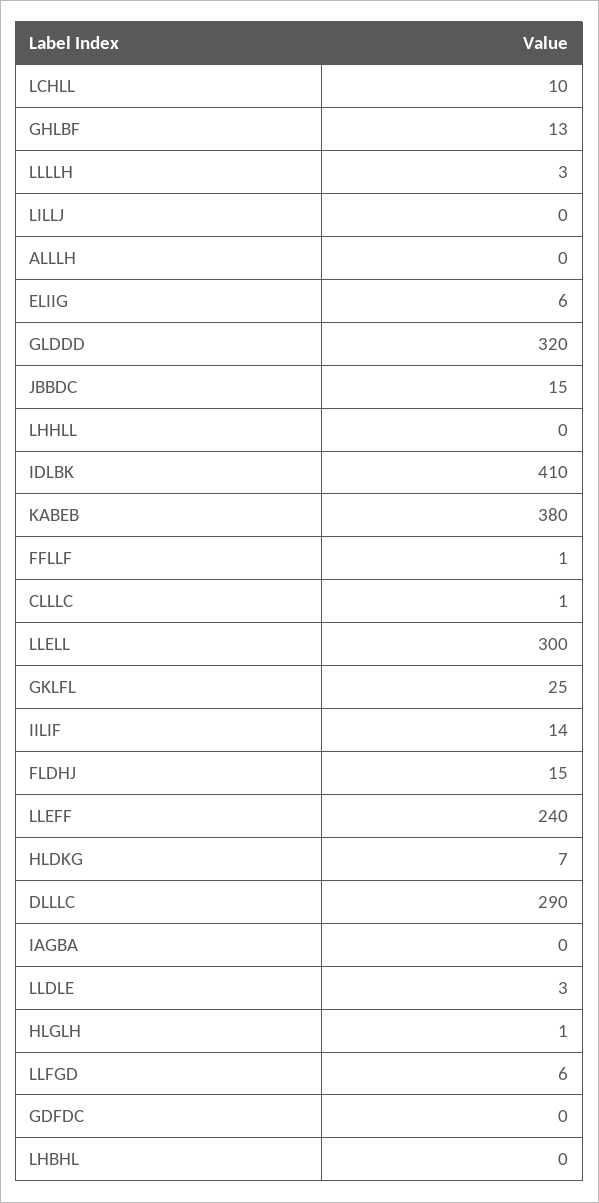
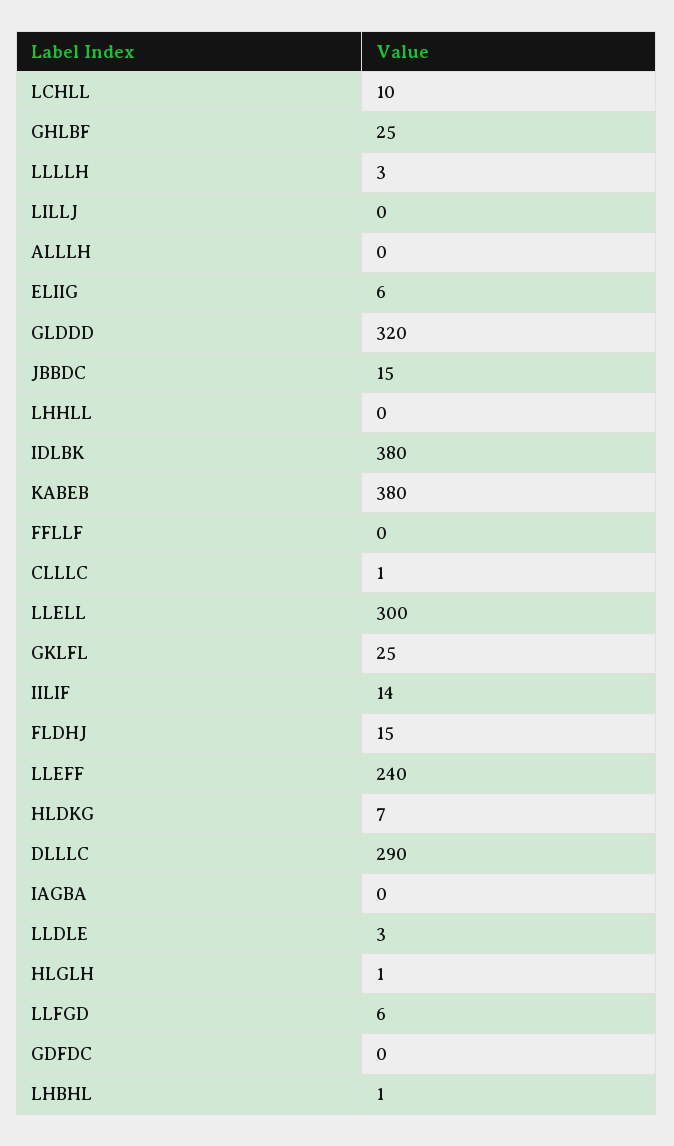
GHLBF: 13 -> 25
IDLBK: 410 -> 380
FFLLF: 1 -> 0
LHBHL: 0 -> 1

